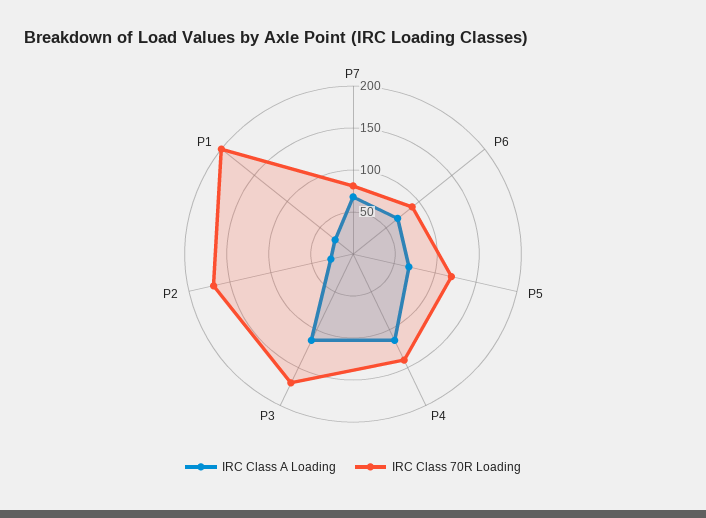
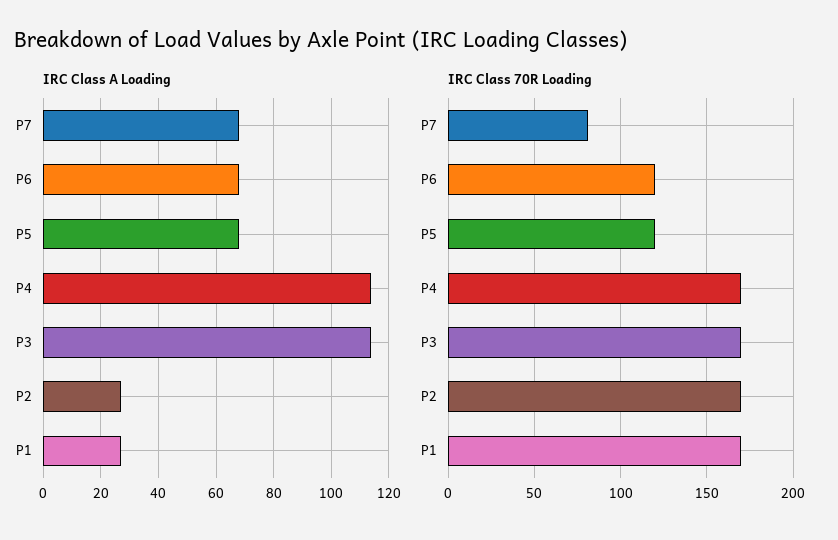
IRC Class 70R Loading, P6: 90 -> 120
IRC Class 70R Loading, P4: 140 -> 170
IRC Class 70R Loading, P1: 200 -> 170

